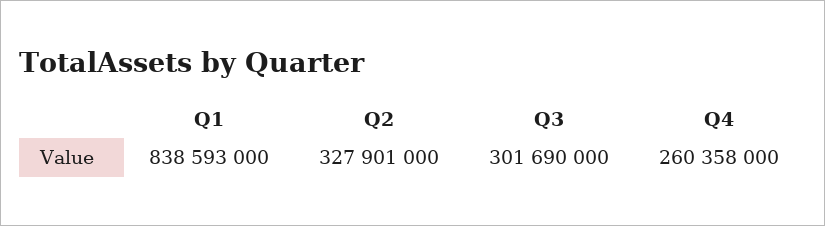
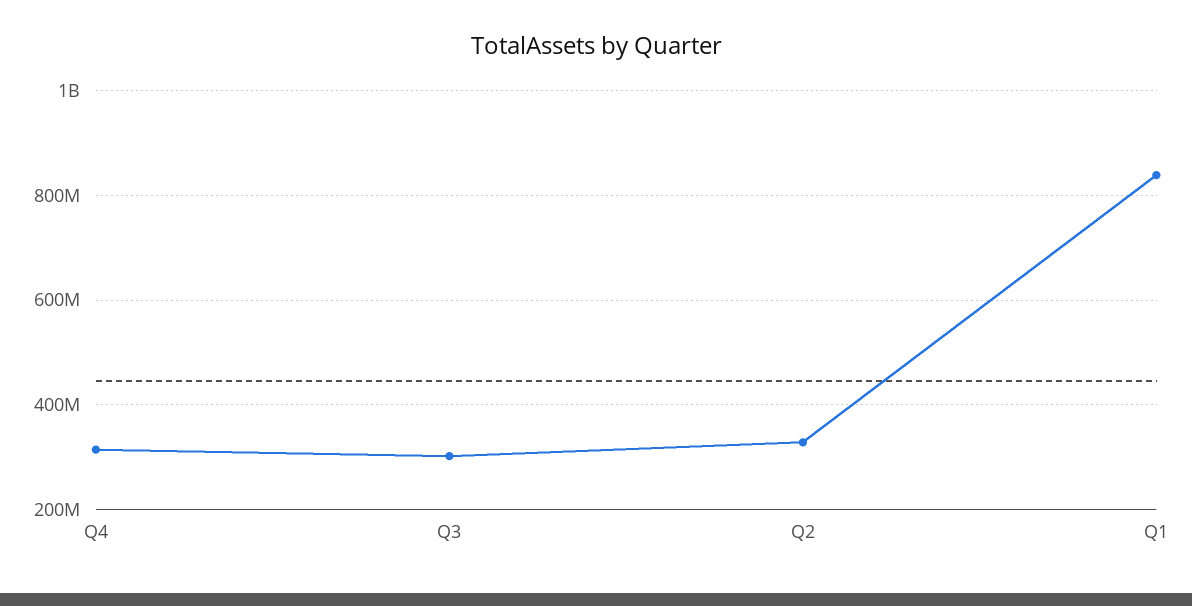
Q4: 260358000 -> 320000000

